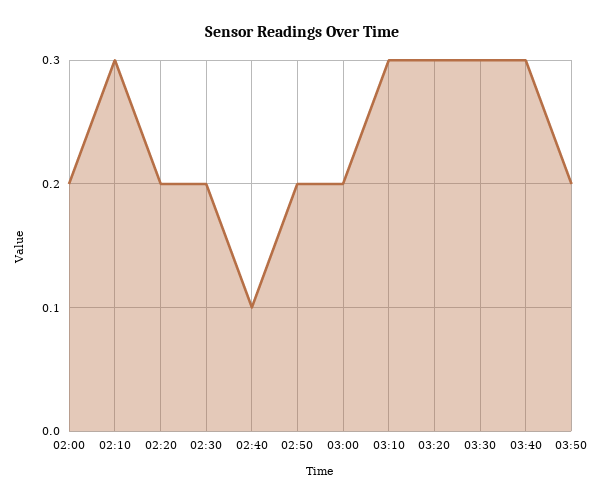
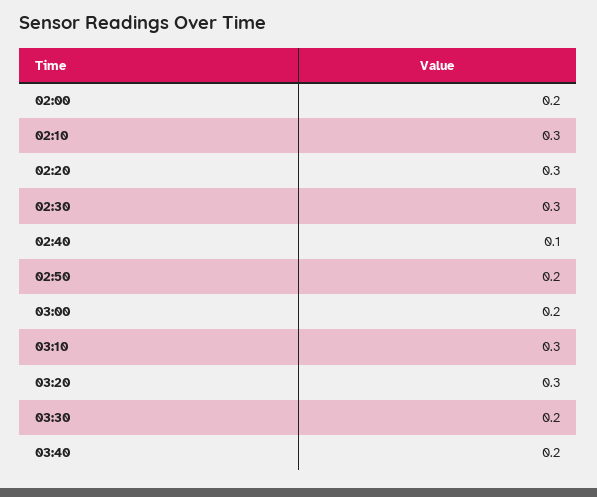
02:20: 0.2 -> 0.3
02:30: 0.2 -> 0.3
03:30: 0.3 -> 0.2
03:40: 0.3 -> 0.2
03:50: 0.2 -> none

